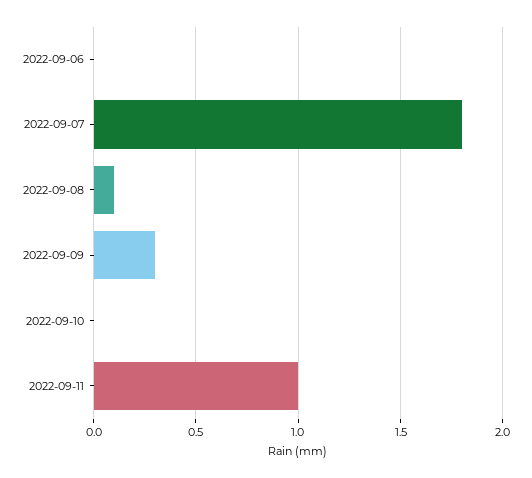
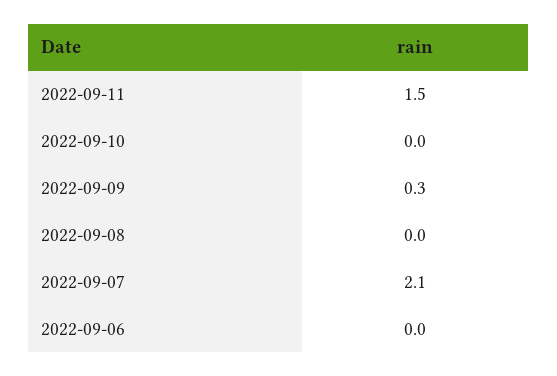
2022-09-07: 1.8 -> 2.1
2022-09-08: 0.1 -> 0
2022-09-11: 1 -> 1.5

